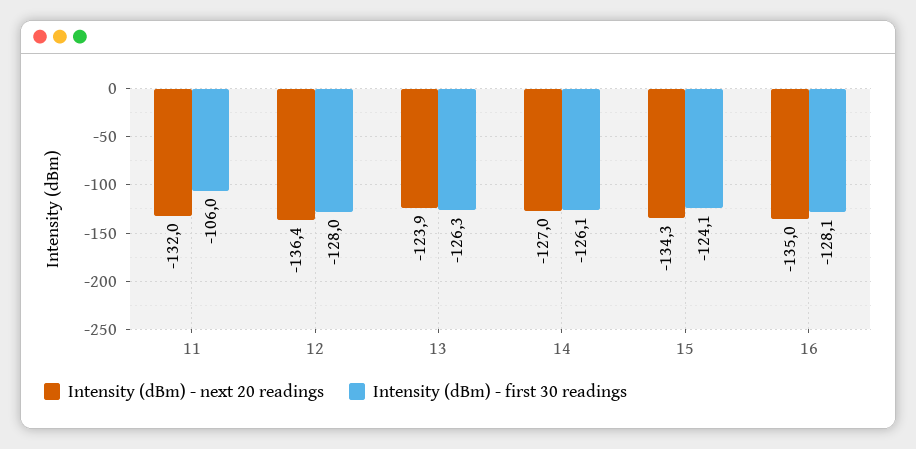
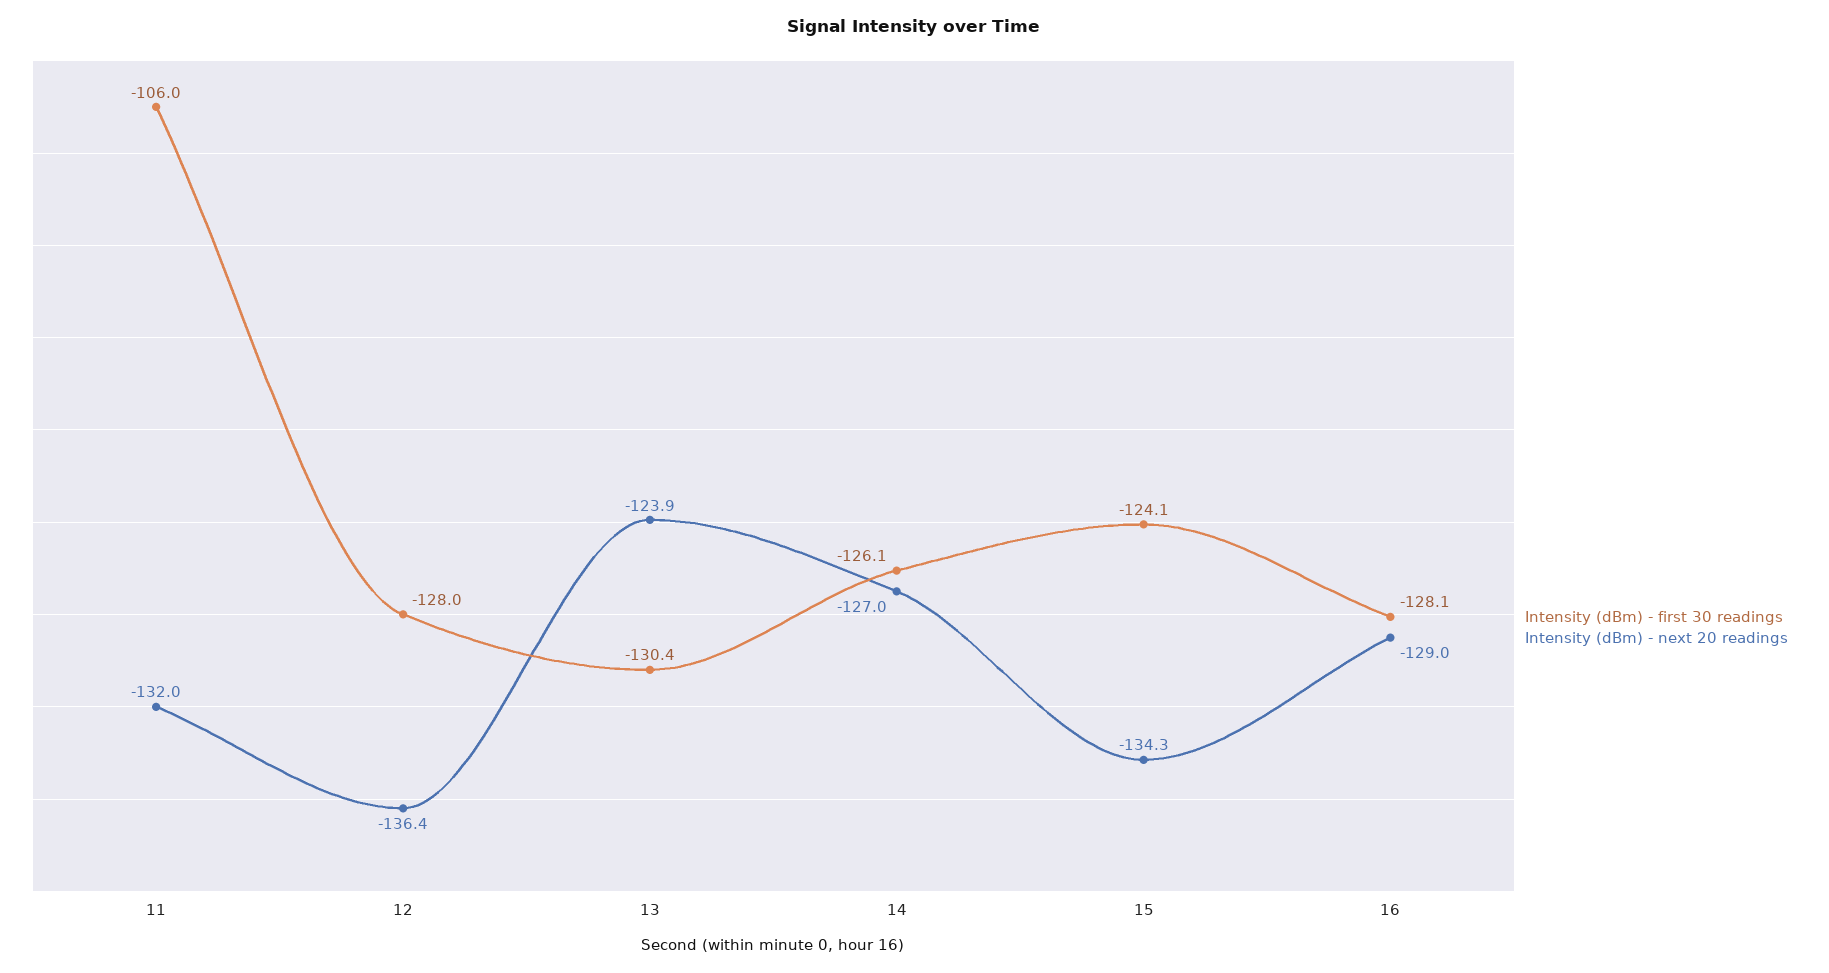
Intensity (dBm) - first 30 readings, 13: -126.3 -> -130.4
Intensity (dBm) - next 20 readings, 16: -135 -> -129

